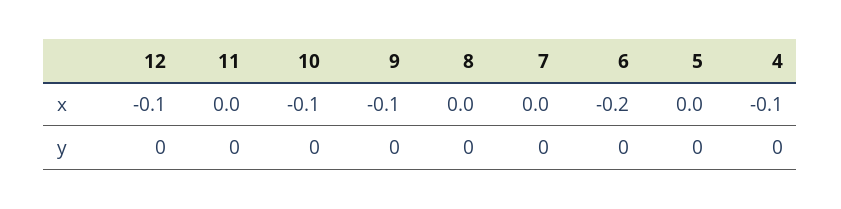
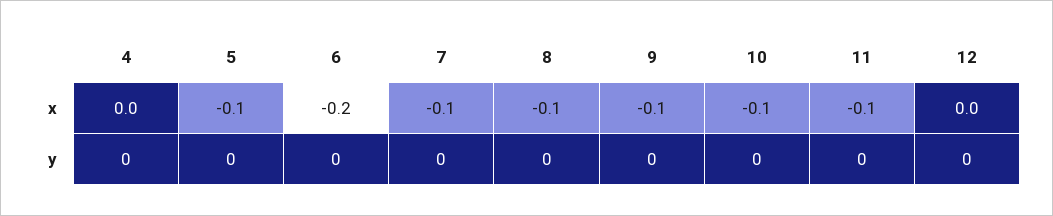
12, x: -0.1 -> 0
11, x: 0 -> -0.1
8, x: 0 -> -0.1
7, x: 0 -> -0.1
5, x: 0 -> -0.1
4, x: -0.1 -> 0

